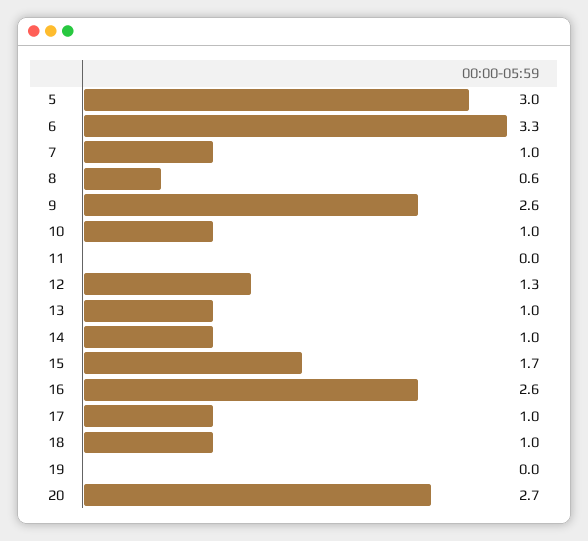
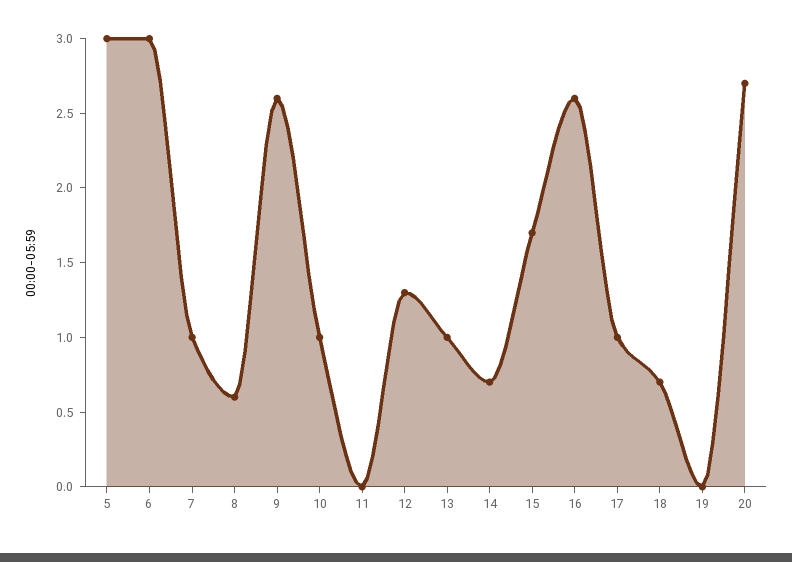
6: 3.3 -> 3
14: 1 -> 0.7
18: 1 -> 0.7

